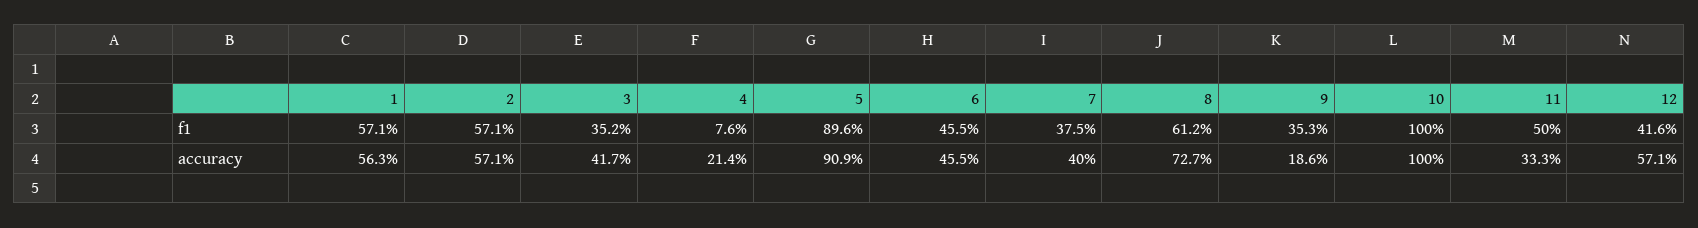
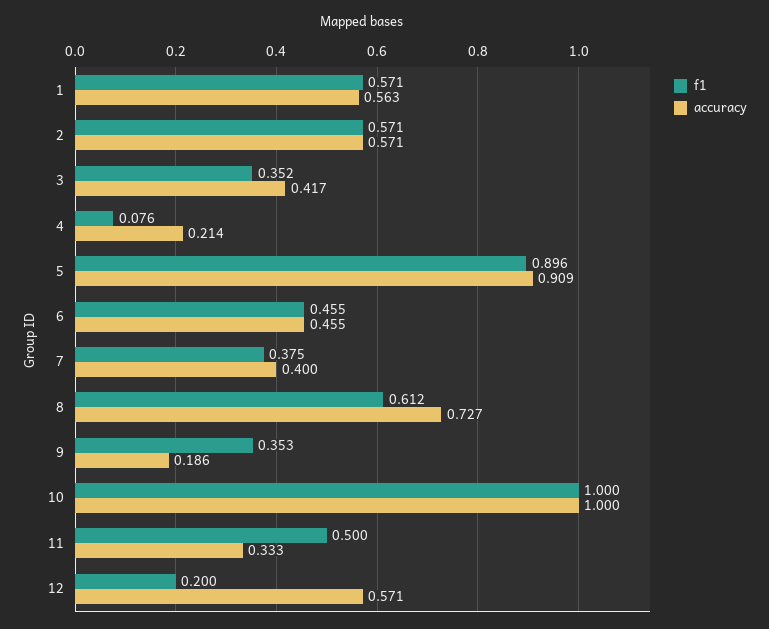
f1, 12: 0.416 -> 0.2

